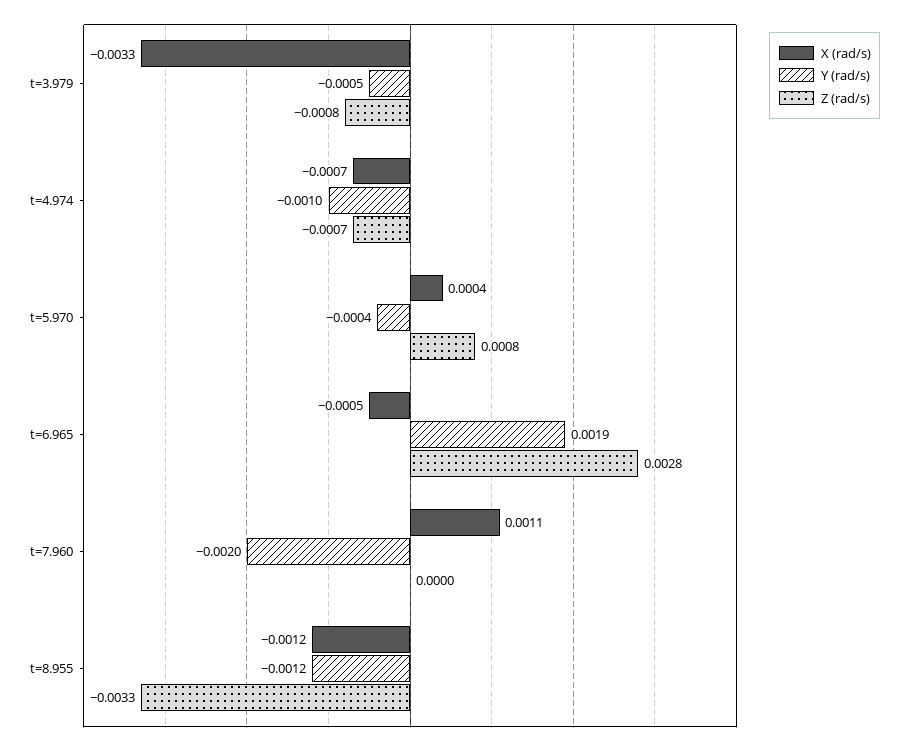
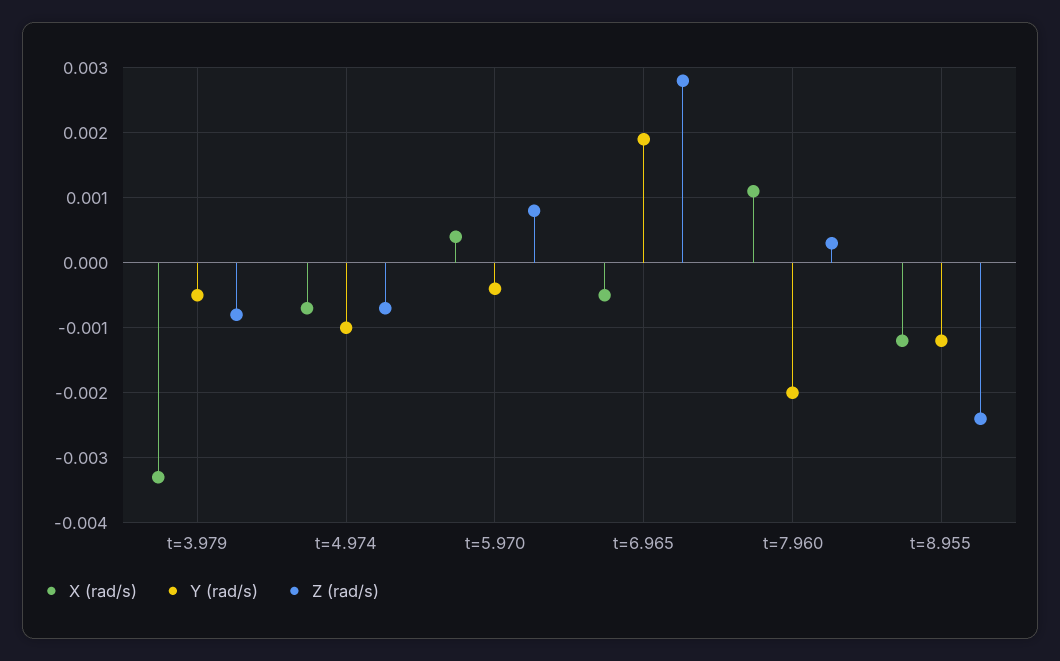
Z (rad/s), t=7.960: 0 -> 0.0003
Z (rad/s), t=8.955: -0.0033 -> -0.0024

